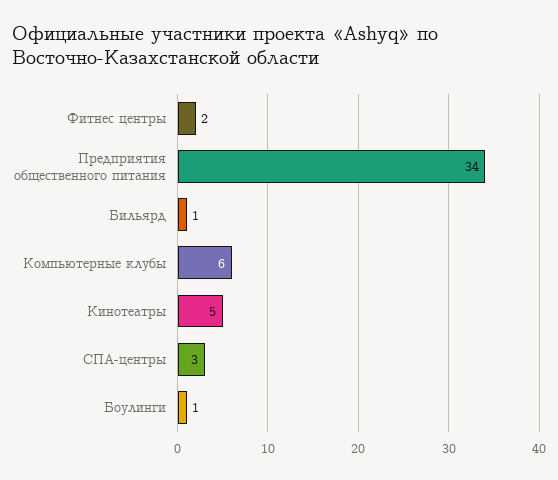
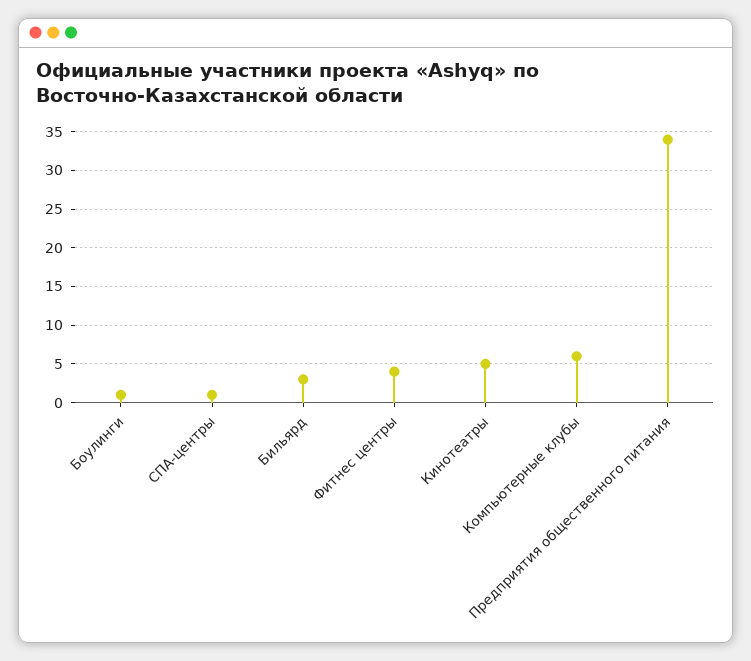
Фитнес центры: 2 -> 4
Бильярд: 1 -> 3
СПА-центры: 3 -> 1

